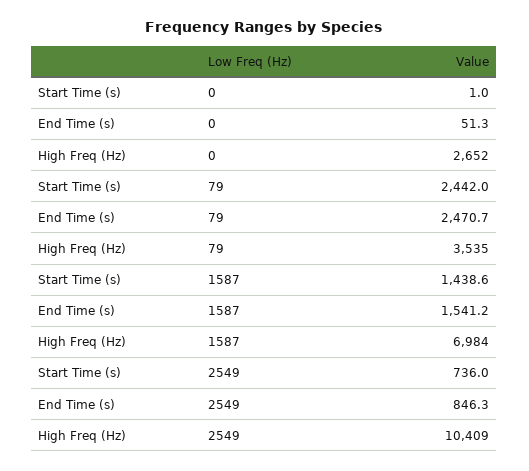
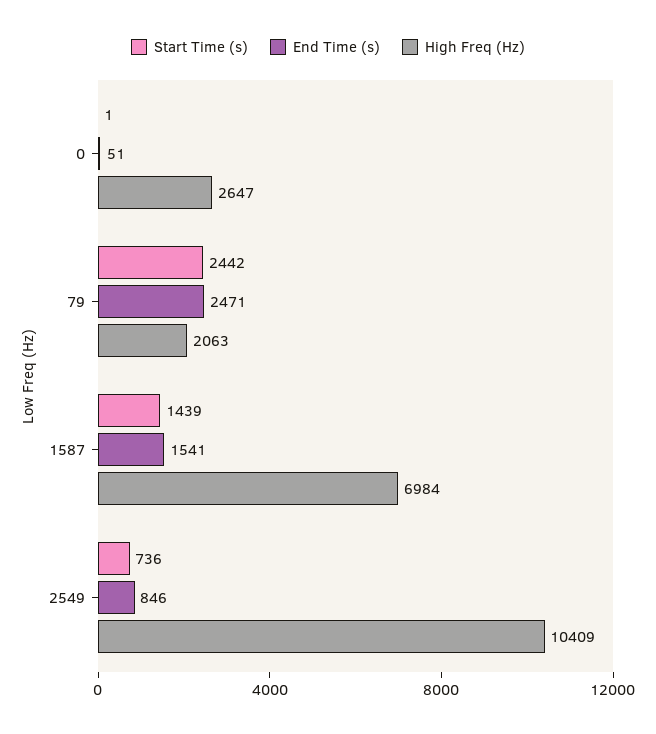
High Freq (Hz), 0: 2652 -> 2647
High Freq (Hz), 79: 3535 -> 2063

